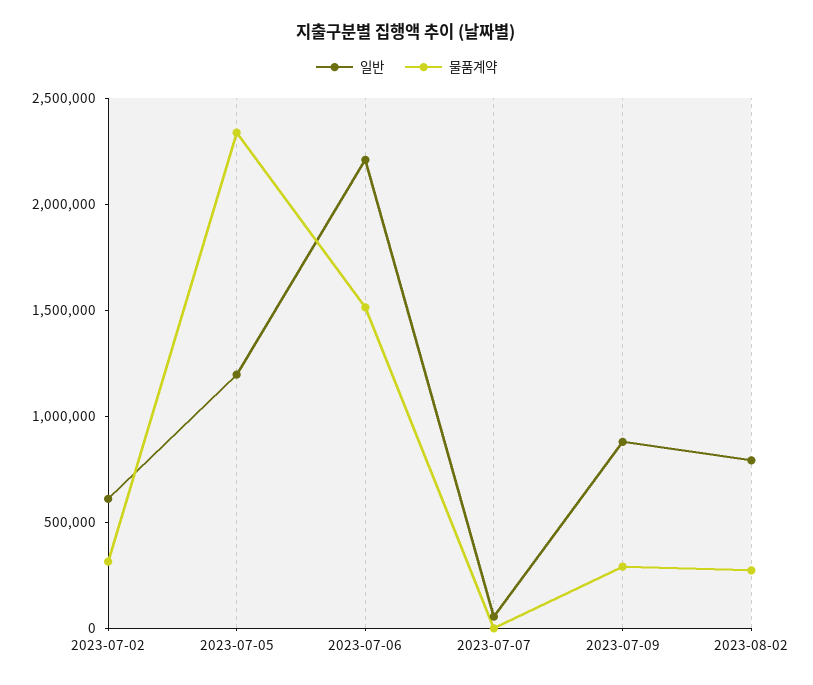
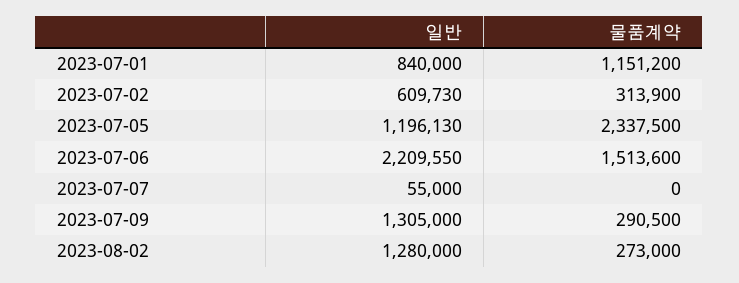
일반, 2023-07-09: 900000 -> 1305000
일반, 2023-08-02: 800000 -> 1280000
일반, 2023-07-01: none -> 840000
물품계약, 2023-07-01: none -> 1151200

